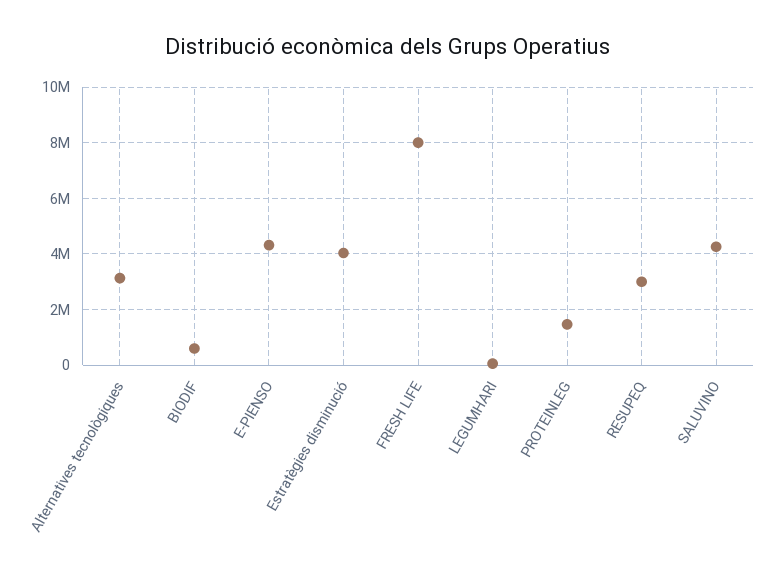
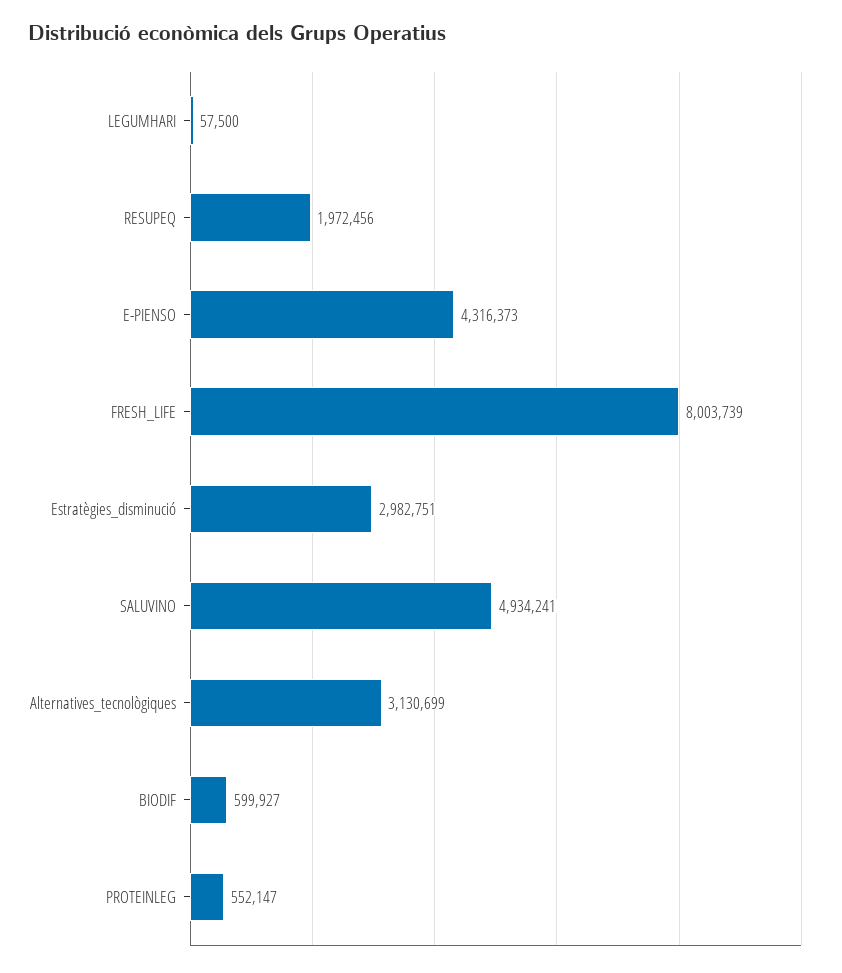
Estratègies disminució: 4000000 -> 2982751
PROTEINLEG: 1500000 -> 552147
RESUPEQ: 3000000 -> 1972456
SALUVINO: 4250000 -> 4934241

